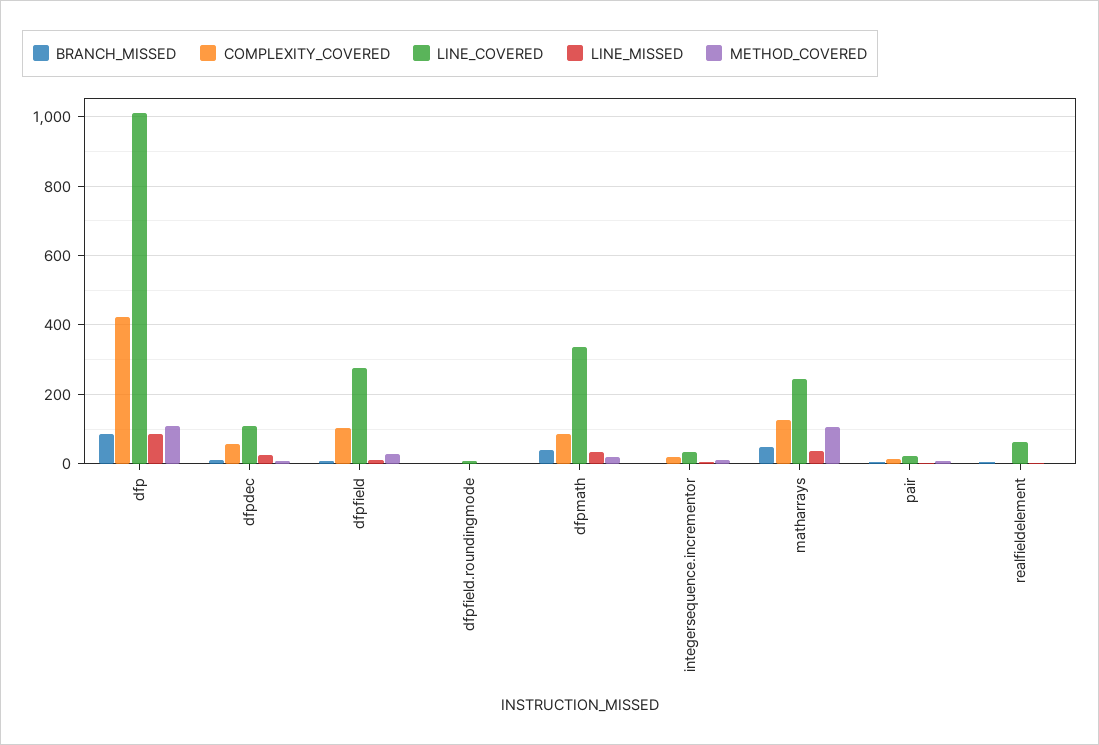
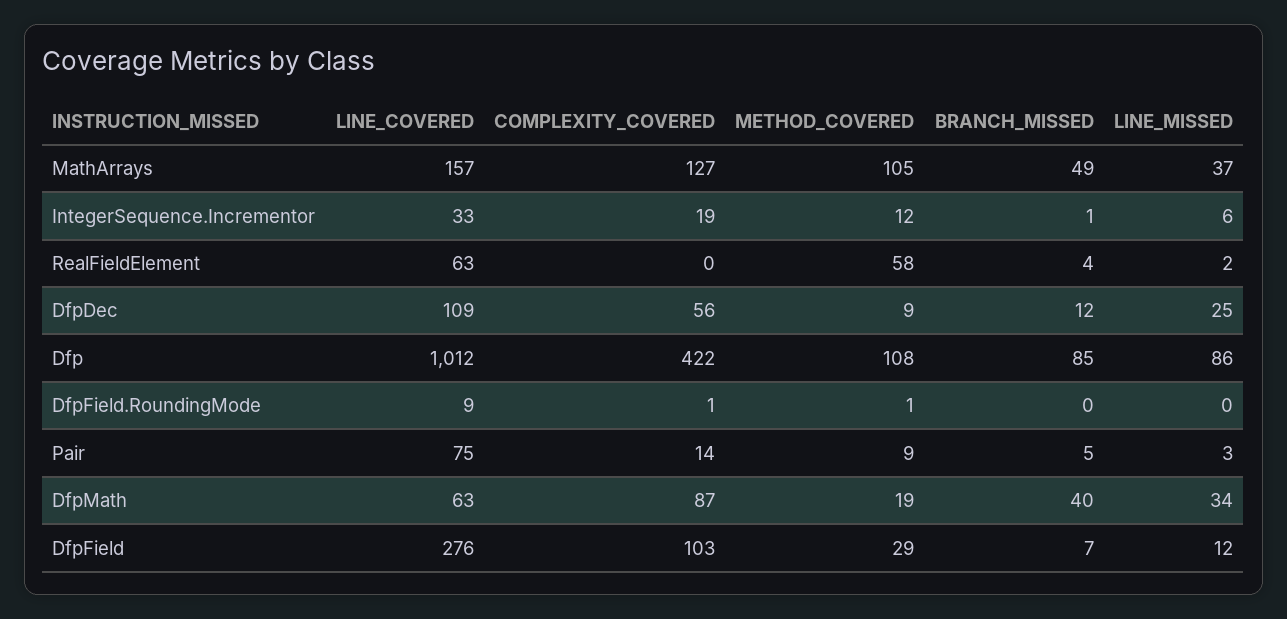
LINE_COVERED, dfpmath: 340 -> 63
LINE_COVERED, matharrays: 240 -> 157
LINE_COVERED, pair: 20 -> 75
METHOD_COVERED, realfieldelement: 0 -> 58

